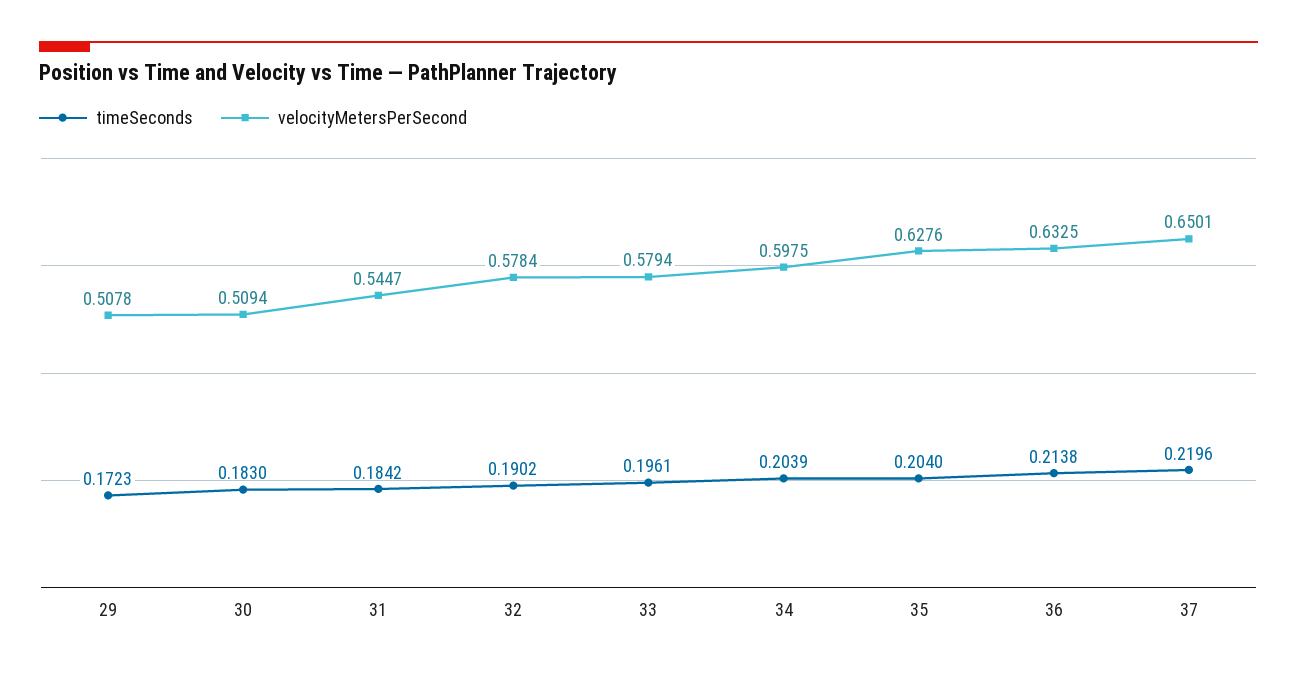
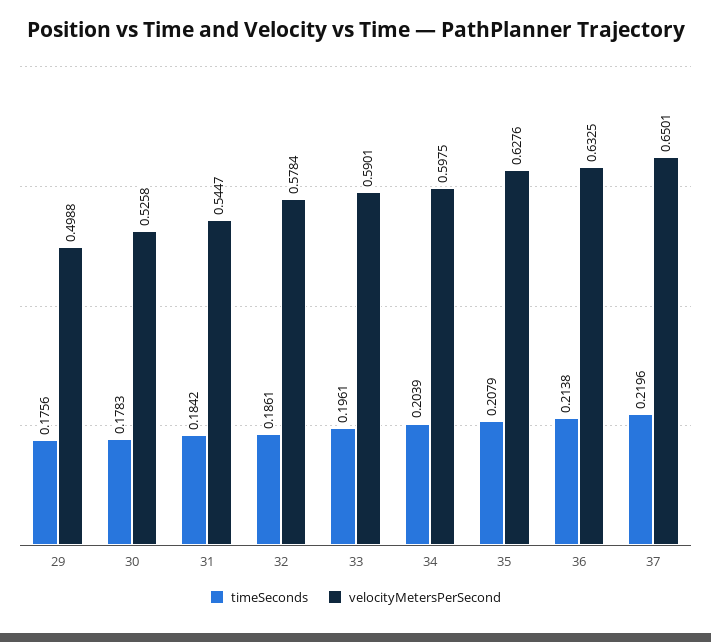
timeSeconds, 29: 0.1723 -> 0.1756
velocityMetersPerSecond, 29: 0.5078 -> 0.4988
timeSeconds, 30: 0.183 -> 0.1783
velocityMetersPerSecond, 30: 0.5094 -> 0.5258
timeSeconds, 32: 0.1902 -> 0.1861
velocityMetersPerSecond, 33: 0.5794 -> 0.5901
timeSeconds, 35: 0.204 -> 0.2079

